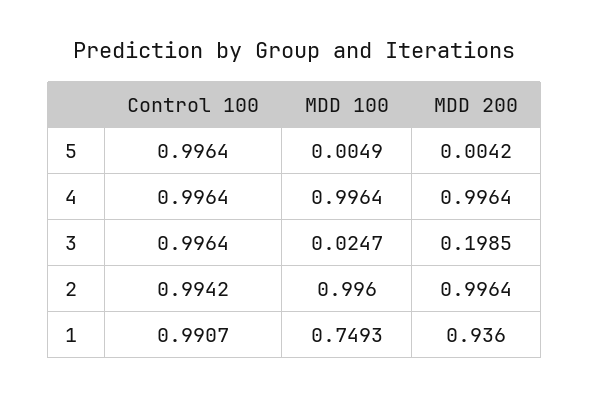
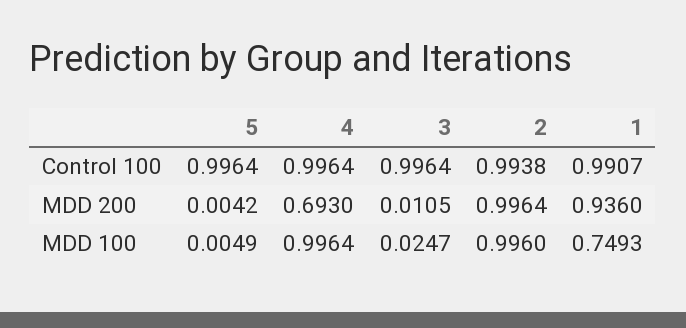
MDD 200, 4: 0.9964 -> 0.693
MDD 200, 3: 0.1985 -> 0.0105
Control 100, 2: 0.9942 -> 0.9938

